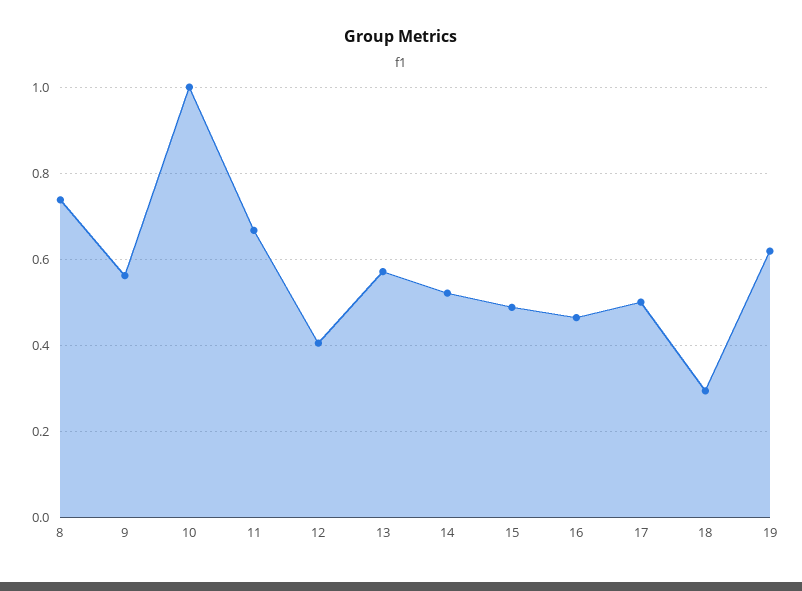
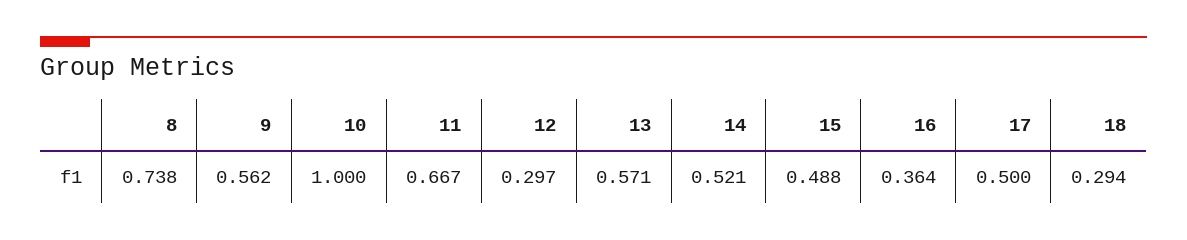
12: 0.4 -> 0.297
16: 0.46 -> 0.364
19: 0.62 -> none

